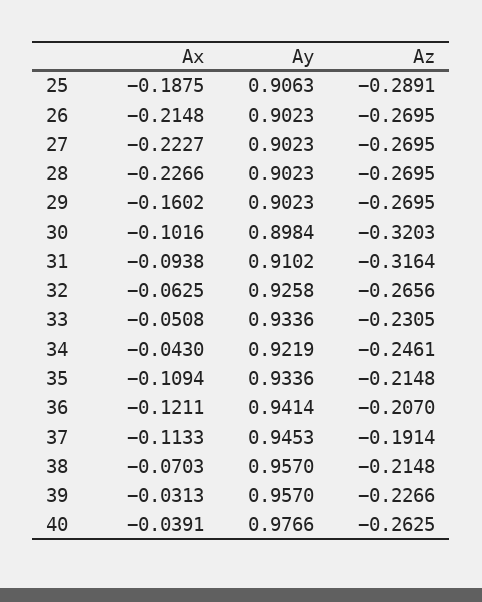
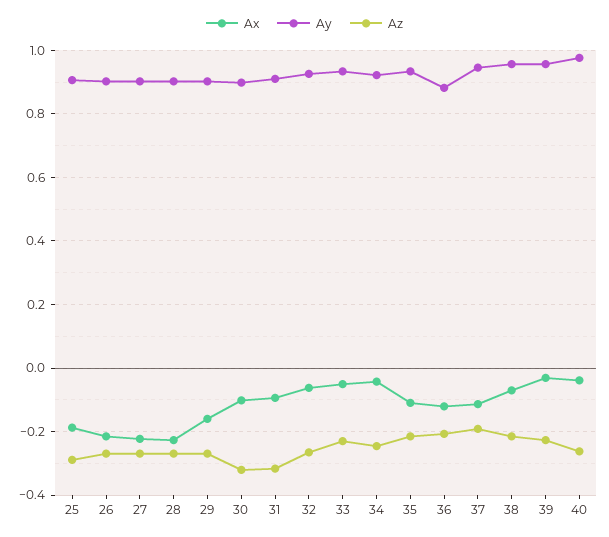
Ay, 36: 0.9414 -> 0.88

